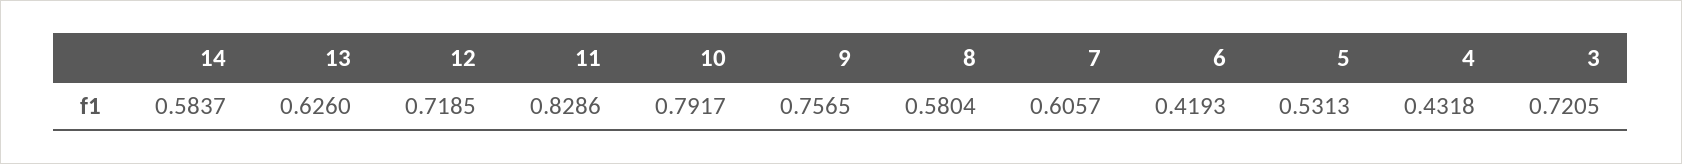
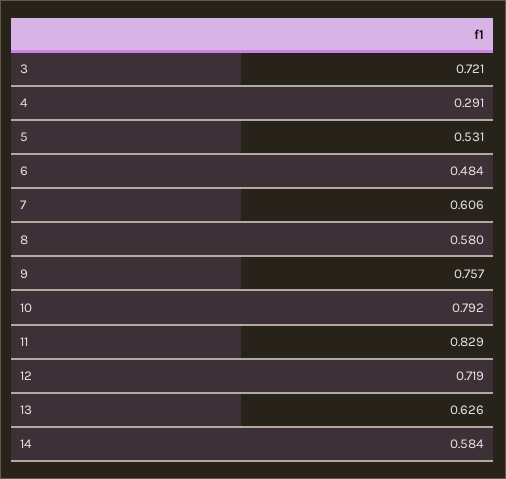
6: 0.4193 -> 0.484
4: 0.4318 -> 0.291

